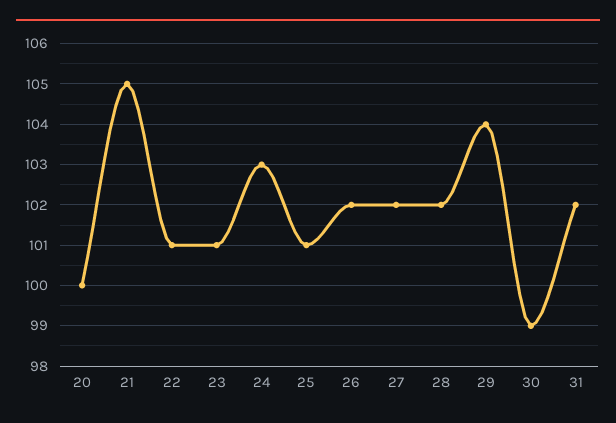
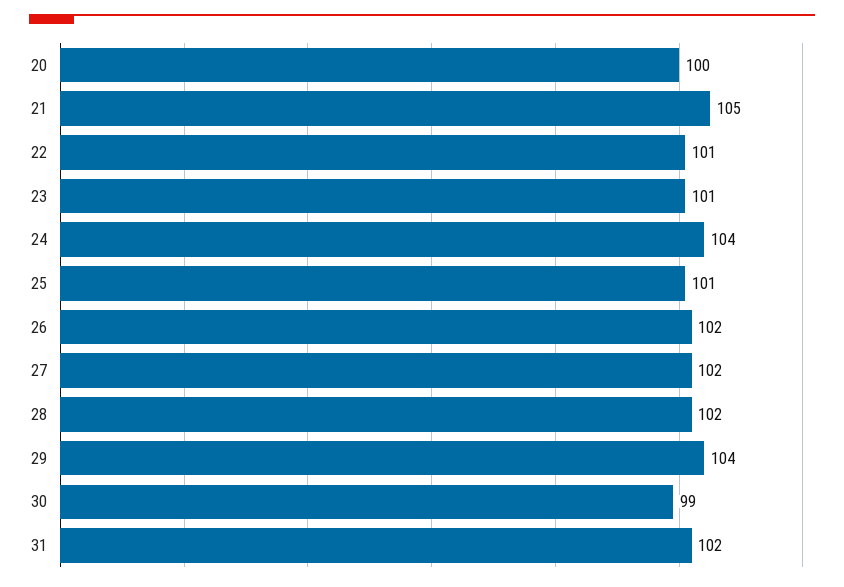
24: 103 -> 104

